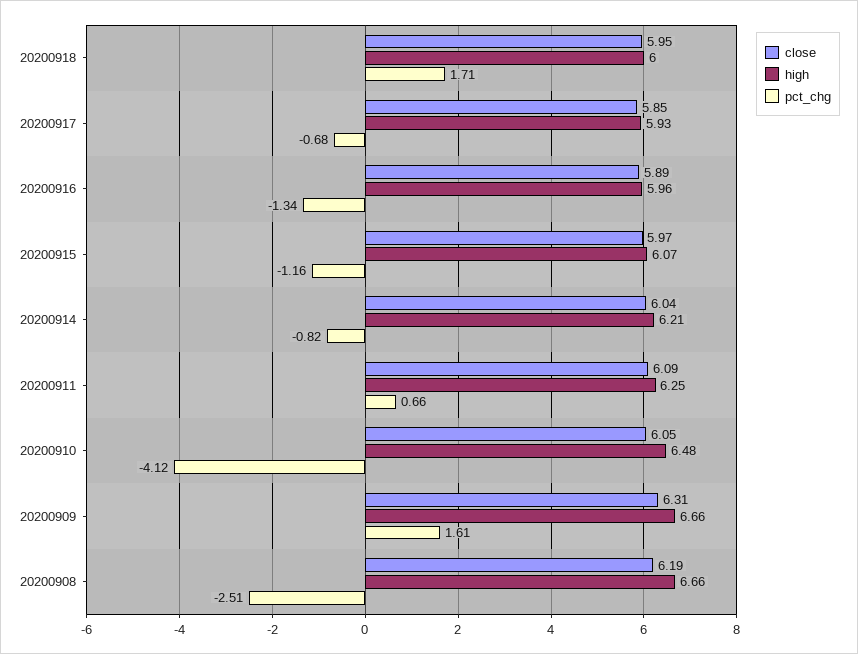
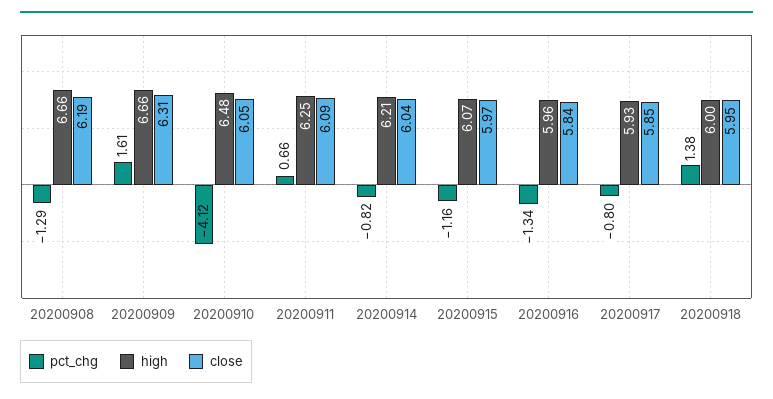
pct_chg, 20200918: 1.71 -> 1.38
pct_chg, 20200917: -0.68 -> -0.8
close, 20200916: 5.89 -> 5.84
pct_chg, 20200908: -2.51 -> -1.29

